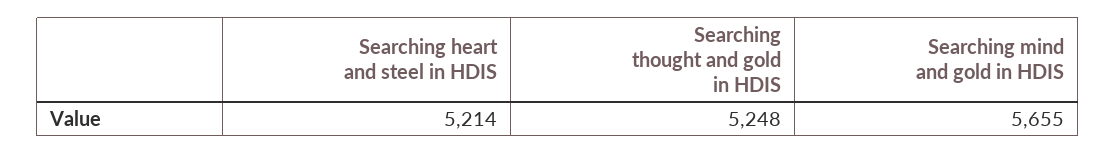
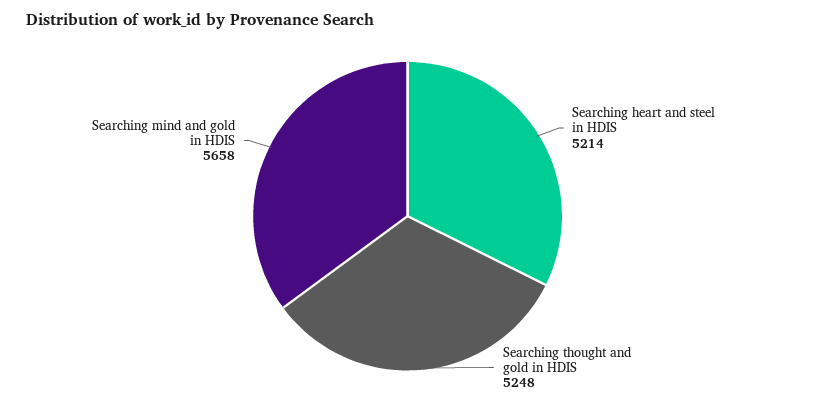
Searching mind and gold in HDIS: 5655 -> 5658

